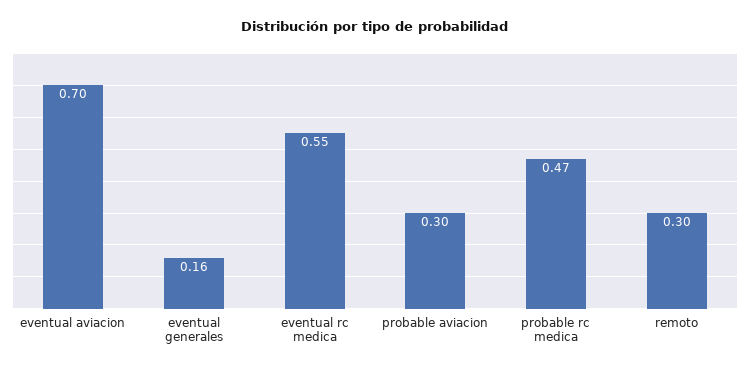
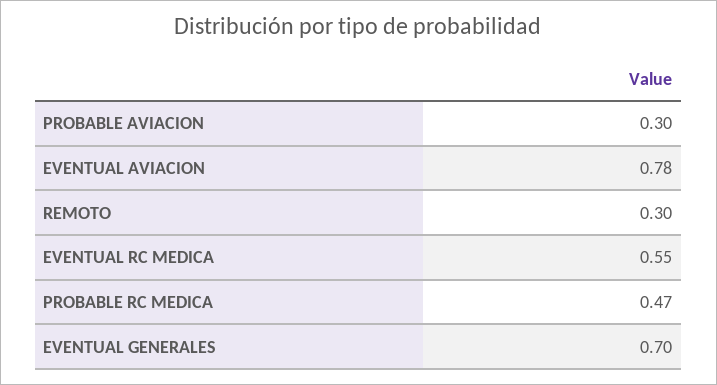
eventual aviacion: 0.7 -> 0.78
eventual generales: 0.16 -> 0.7

